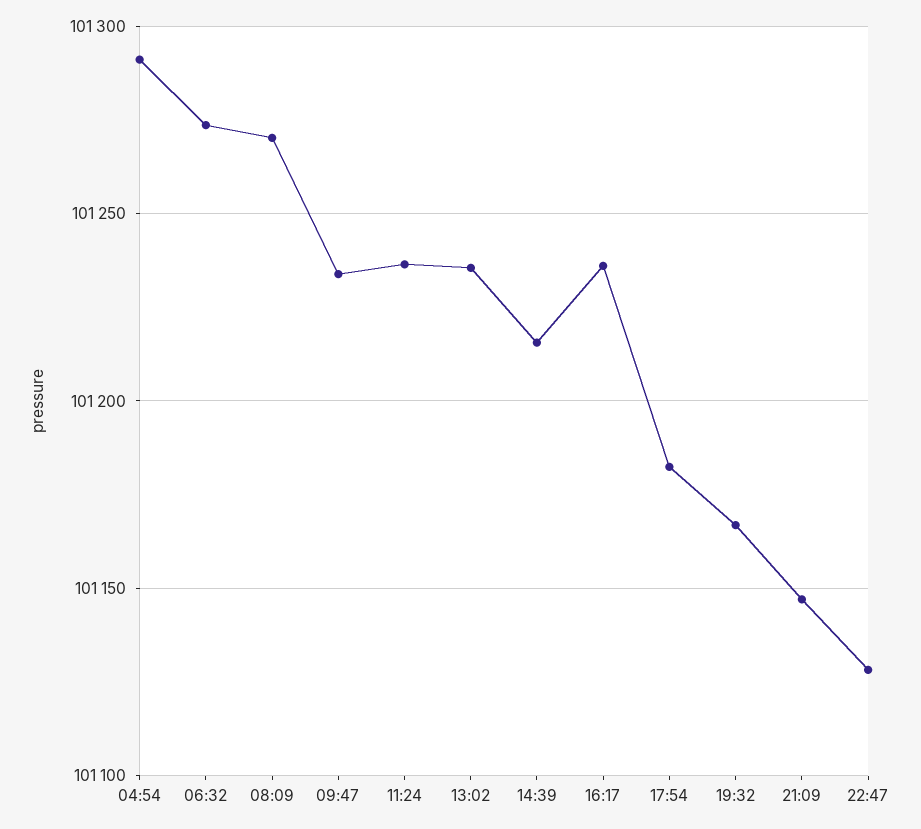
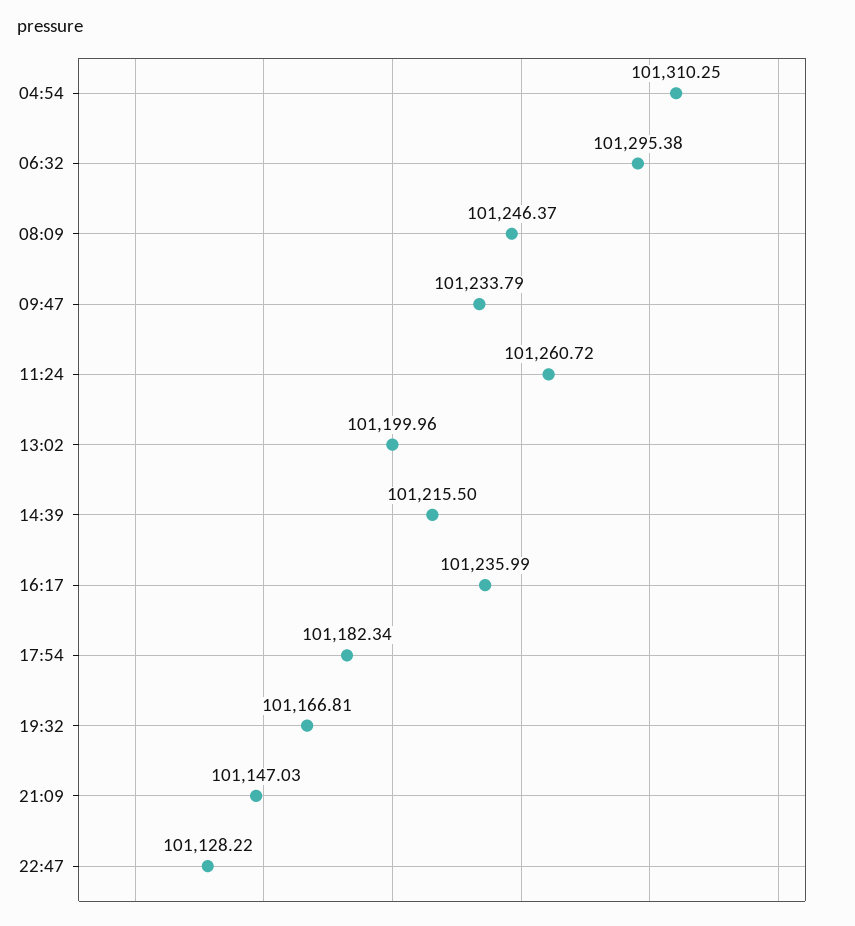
04:54: 101290 -> 101310.25
06:32: 101275 -> 101295.38
08:09: 101270 -> 101246.37
11:24: 101235 -> 101260.72
13:02: 101235 -> 101199.96

